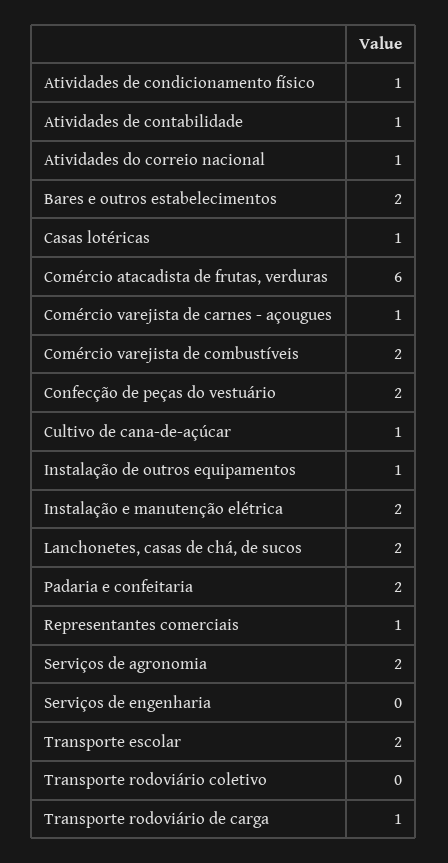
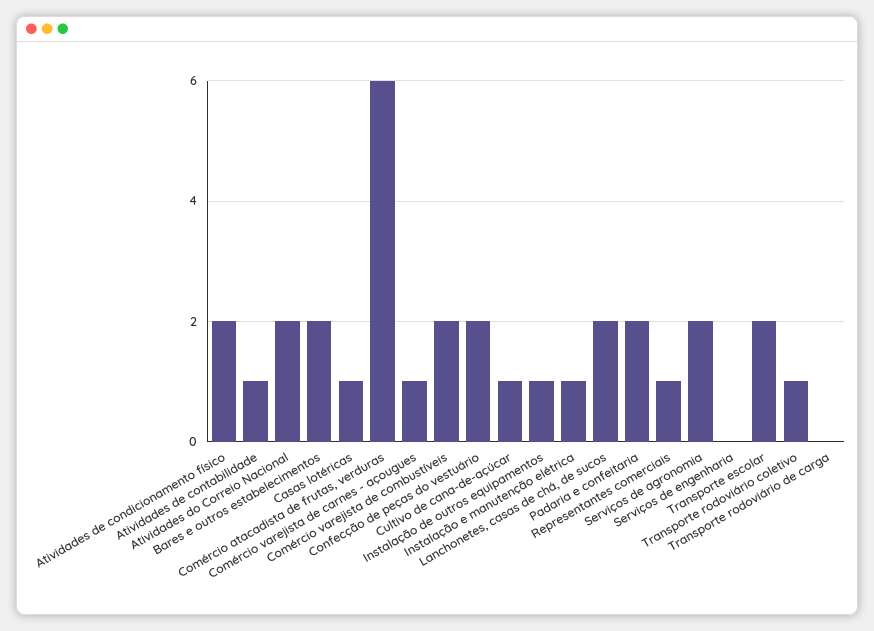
Atividades de condicionamento físico: 1 -> 2
Atividades do correio nacional: 1 -> 2
Instalação e manutenção elétrica: 2 -> 1
Transporte rodoviário coletivo: 0 -> 1
Transporte rodoviário de carga: 1 -> 0

